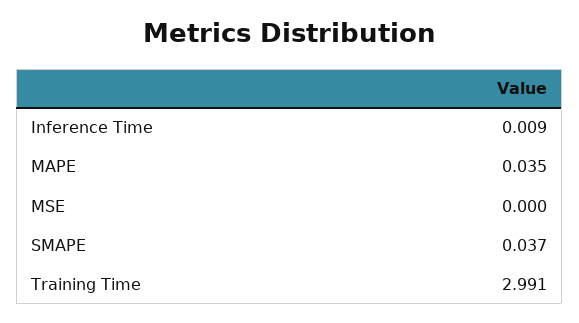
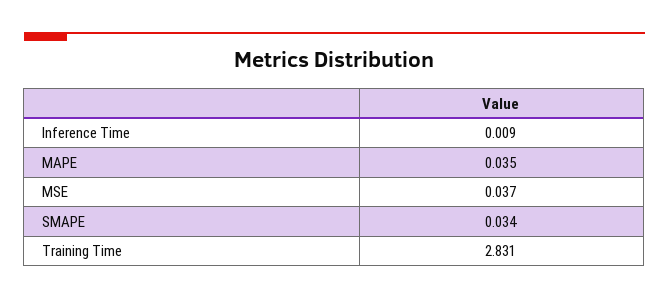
MSE: 0 -> 0.037
SMAPE: 0.037 -> 0.034
Training Time: 2.991 -> 2.831

